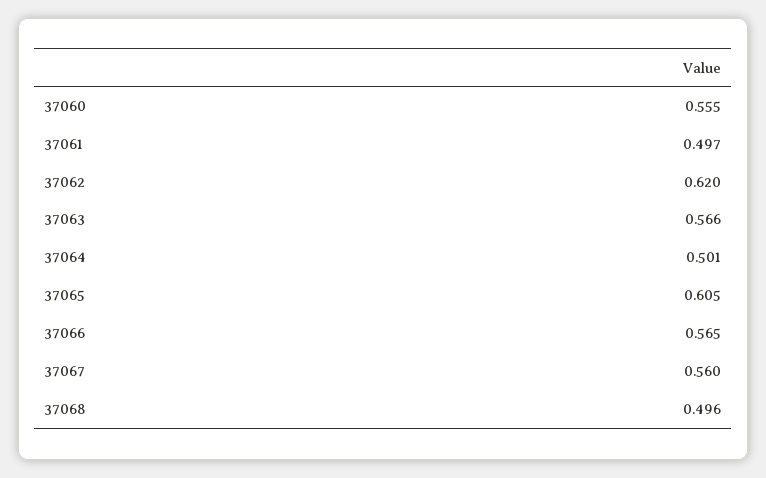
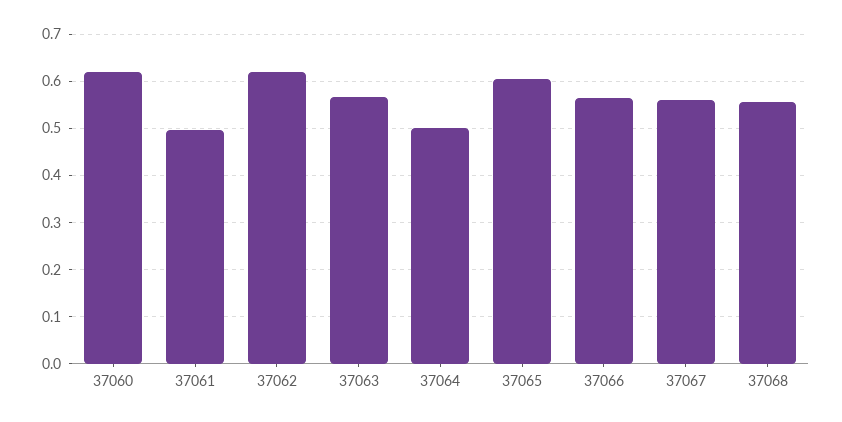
37060: 0.555 -> 0.62
37068: 0.496 -> 0.56

